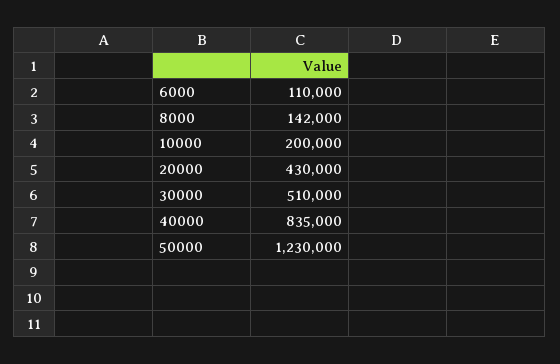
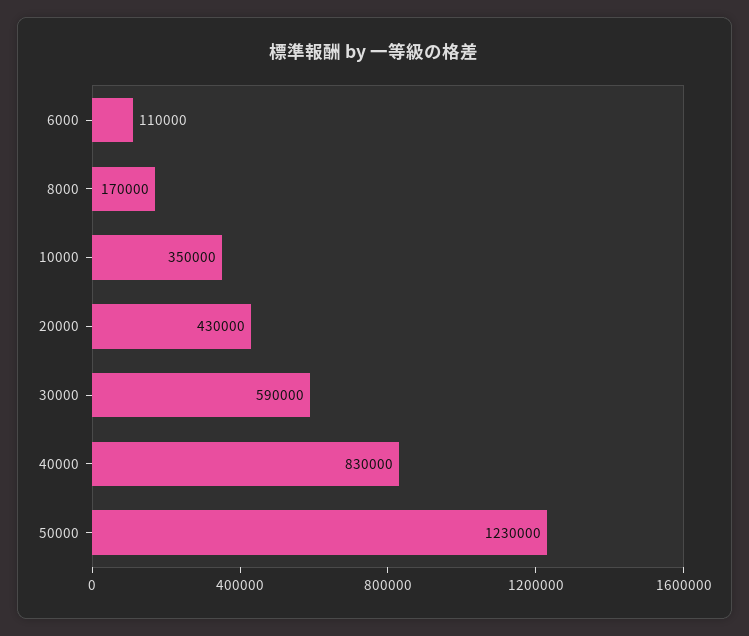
8000: 142000 -> 170000
10000: 200000 -> 350000
30000: 510000 -> 590000
40000: 835000 -> 830000

